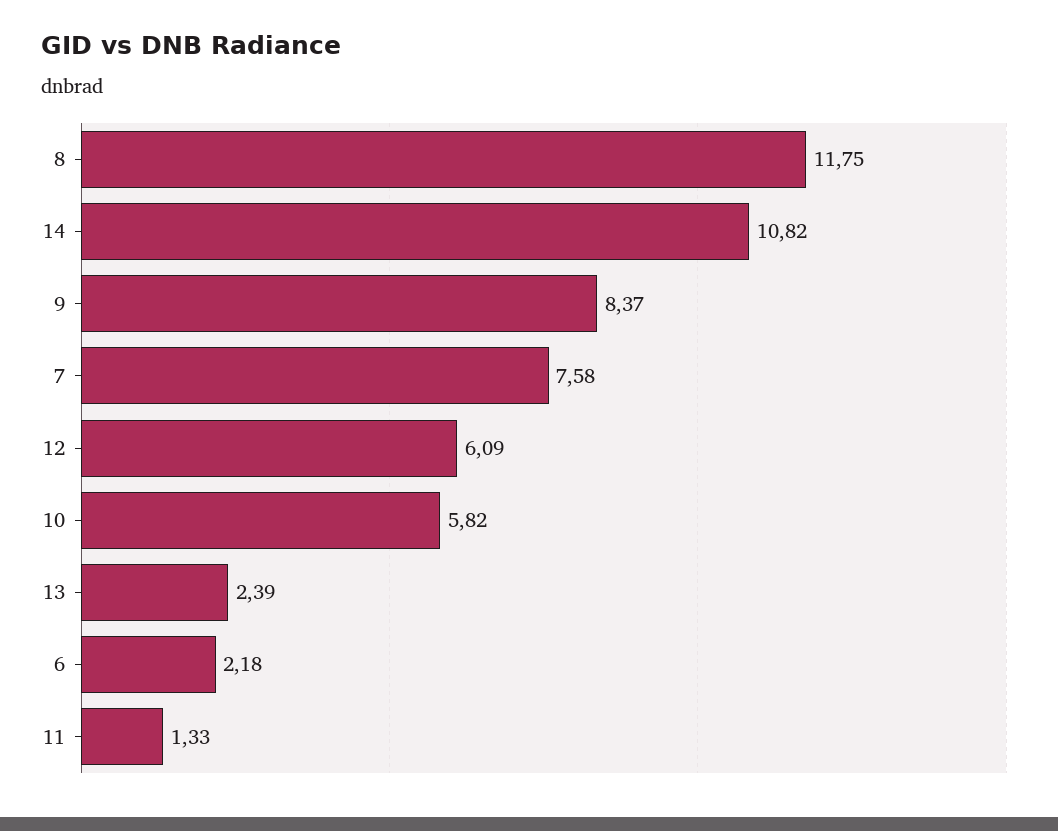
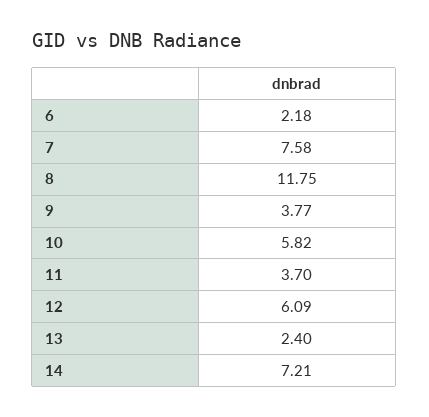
14: 10.82 -> 7.21
9: 8.37 -> 3.77
13: 2.39 -> 2.4
11: 1.33 -> 3.7

